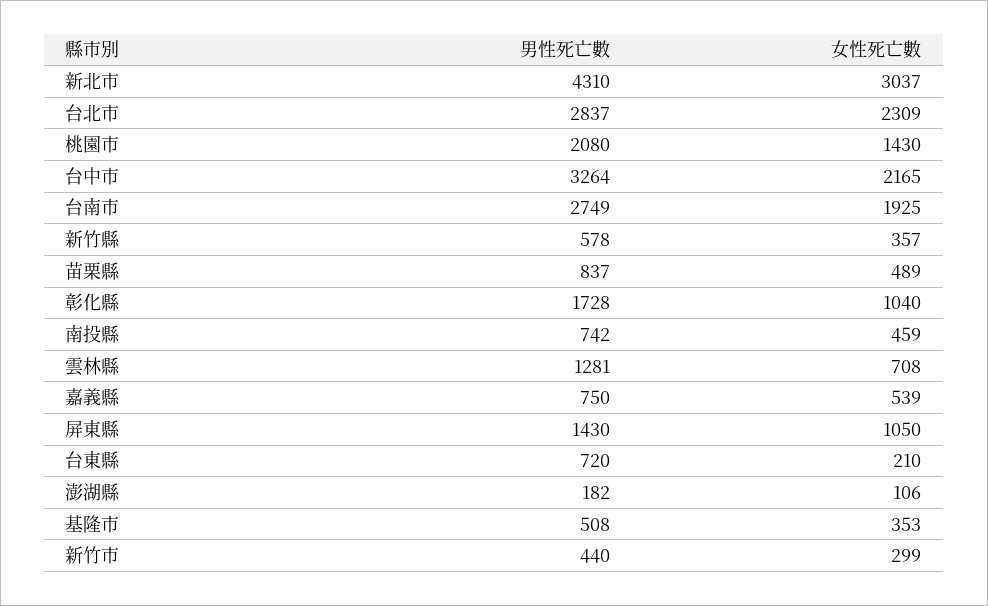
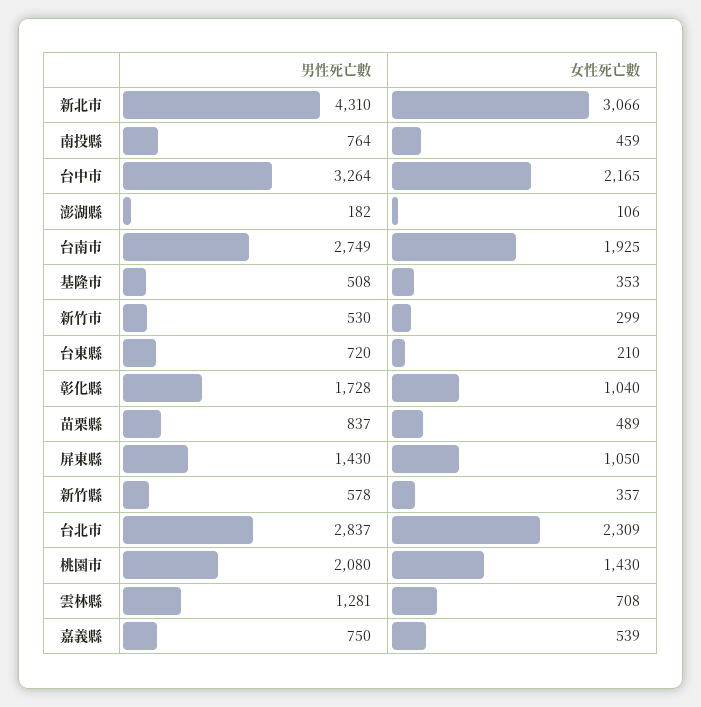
女性死亡數, 新北市: 3037 -> 3066
男性死亡數, 南投縣: 742 -> 764
男性死亡數, 新竹市: 440 -> 530

